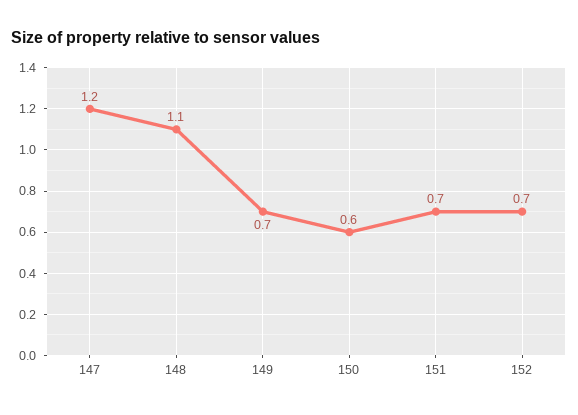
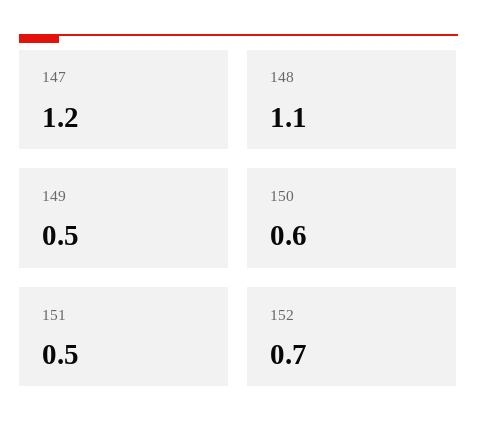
149: 0.7 -> 0.5
151: 0.7 -> 0.5

